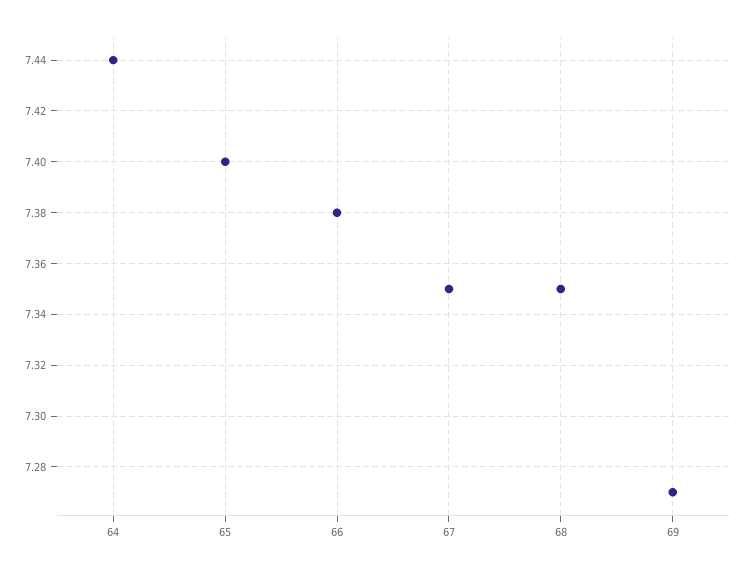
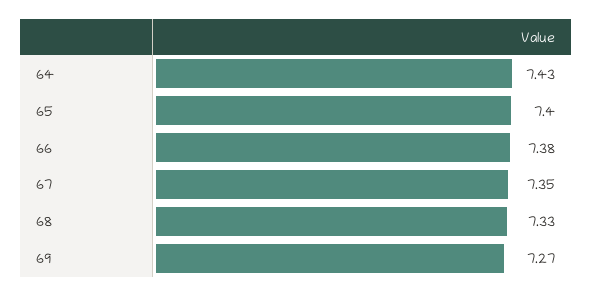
64: 7.44 -> 7.43
68: 7.35 -> 7.33

